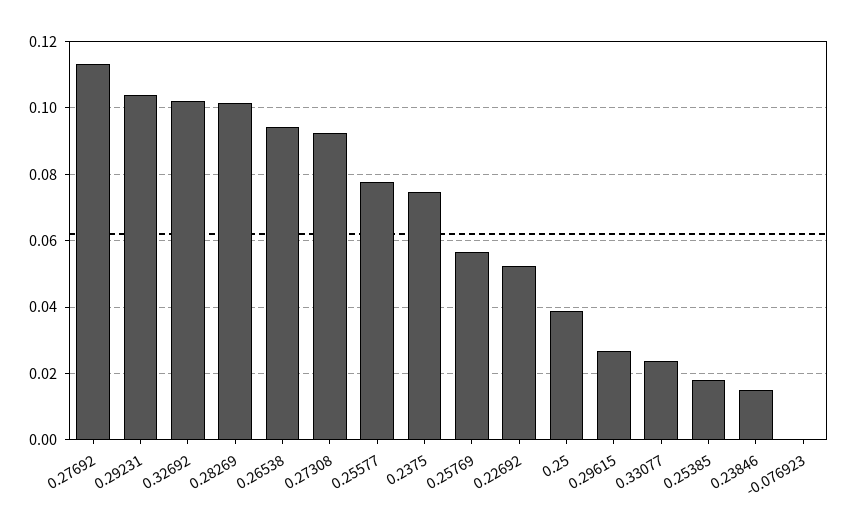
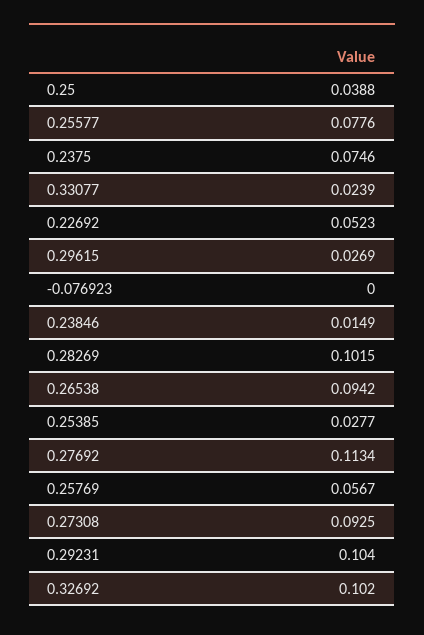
0.25385: 0.018 -> 0.0277

